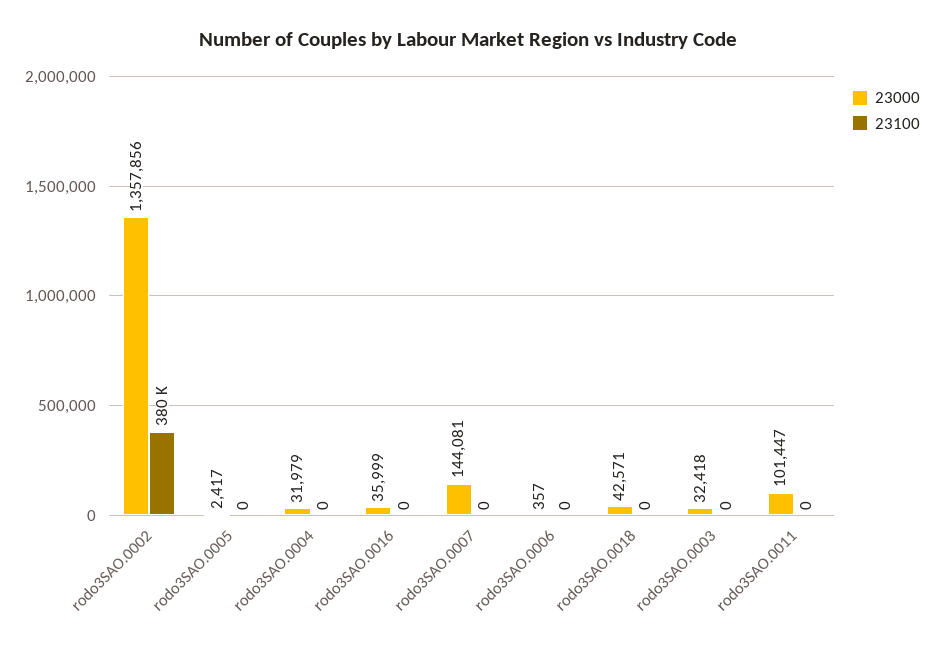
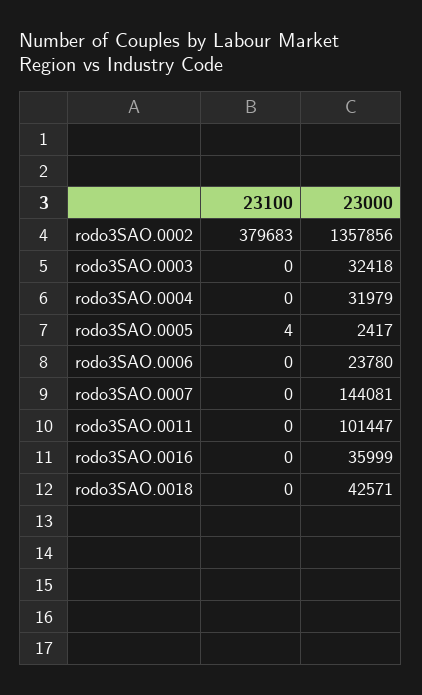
23100, rodo3SAO.0005: 0 -> 4
23000, rodo3SAO.0006: 357 -> 23780

